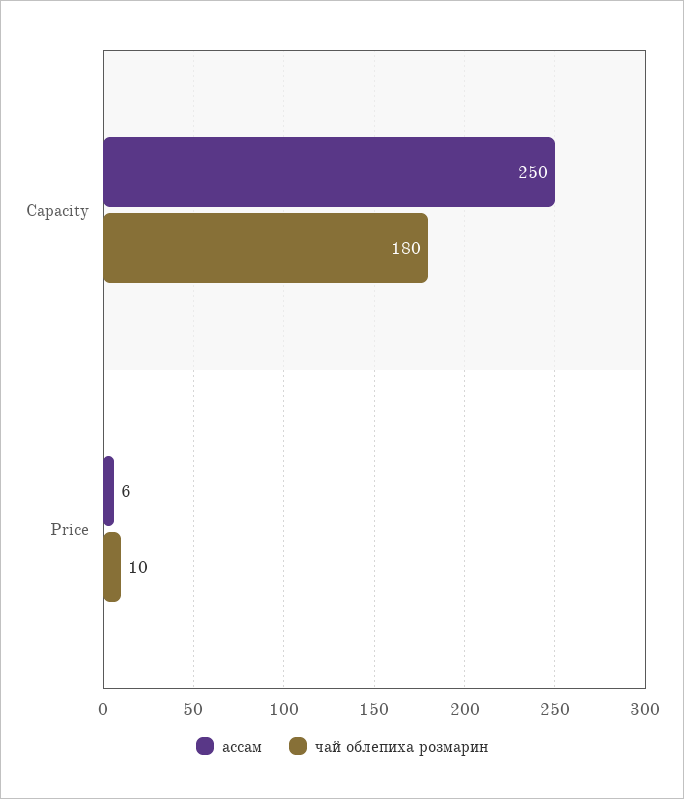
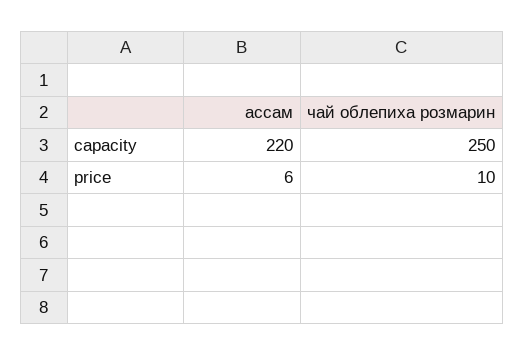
ассам, Capacity: 250 -> 220
чай облепиха розмарин, Capacity: 180 -> 250

